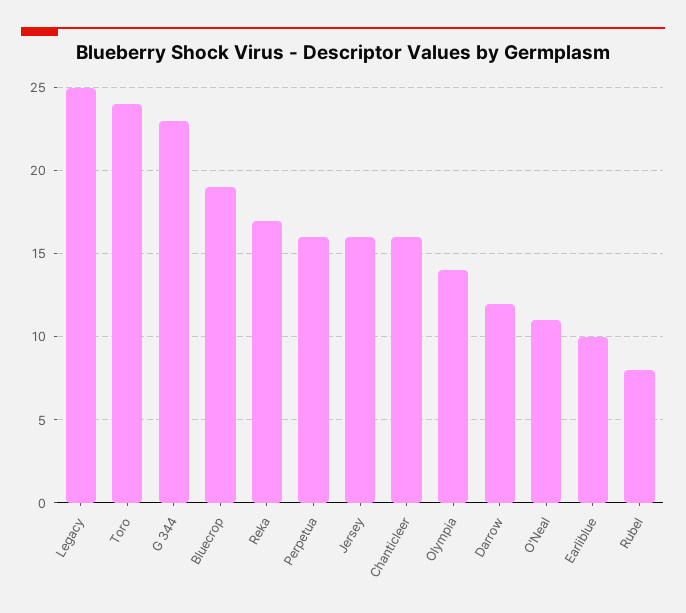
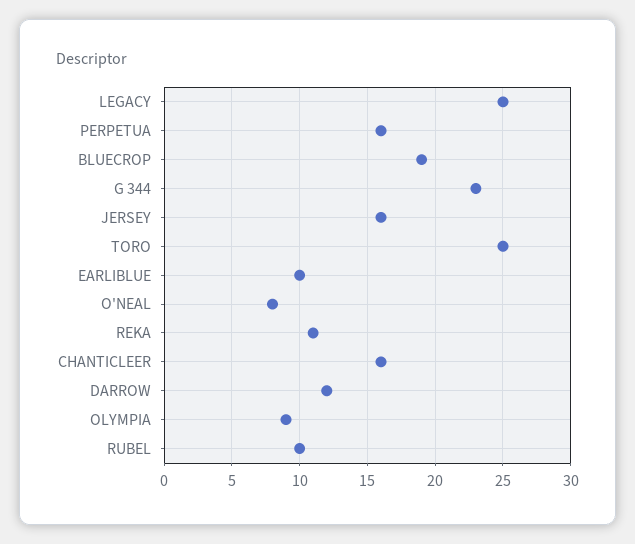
Toro: 24 -> 25
Reka: 17 -> 11
Olympia: 14 -> 9
O'Neal: 11 -> 8
Rubel: 8 -> 10

